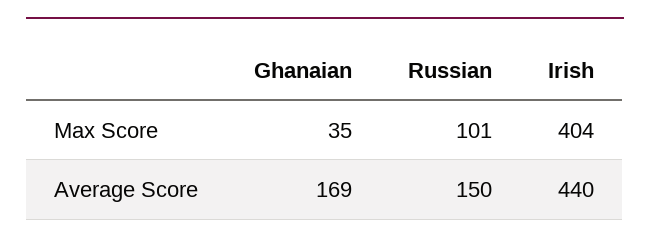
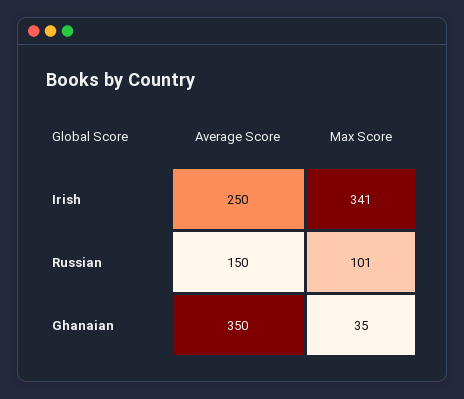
Irish, Max Score: 404 -> 341
Ghanaian, Average Score: 169 -> 350
Irish, Average Score: 440 -> 250

